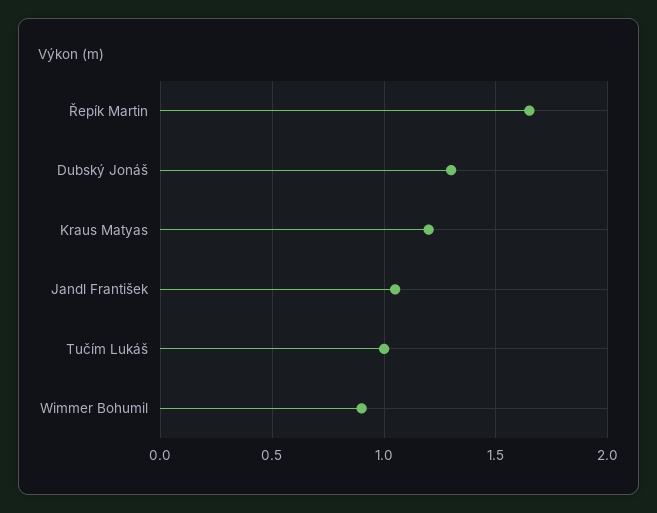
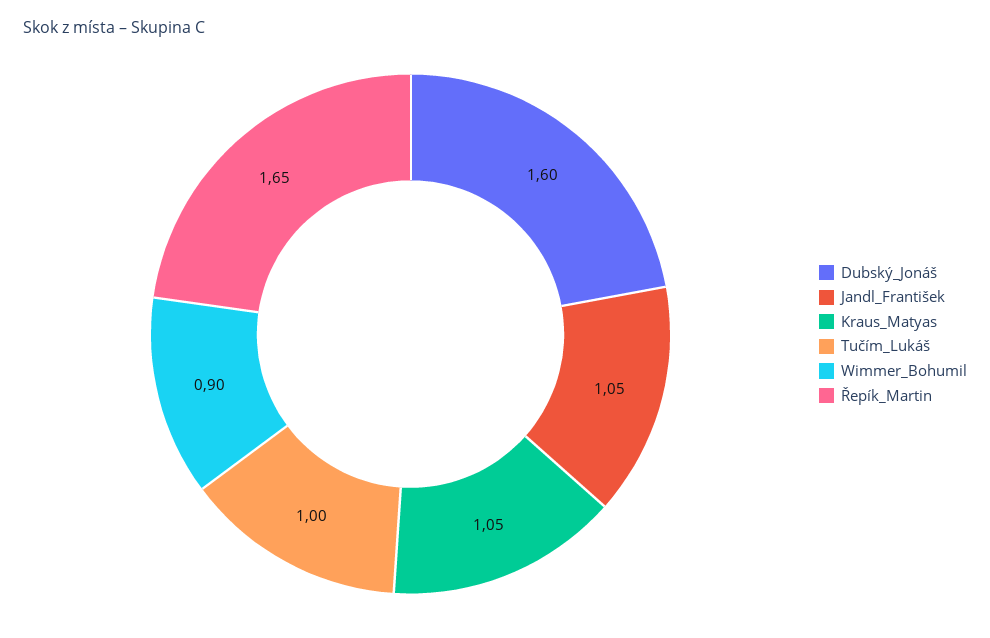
Dubský Jonáš: 1.3 -> 1.6
Kraus Matyas: 1.2 -> 1.05

